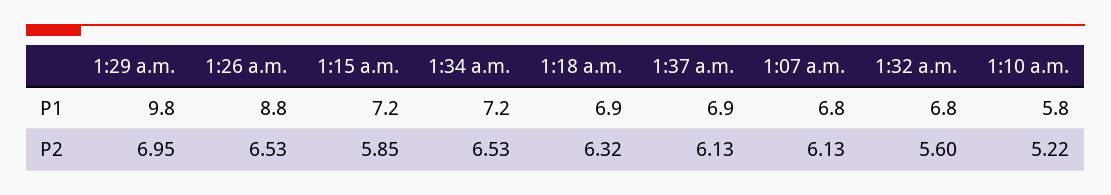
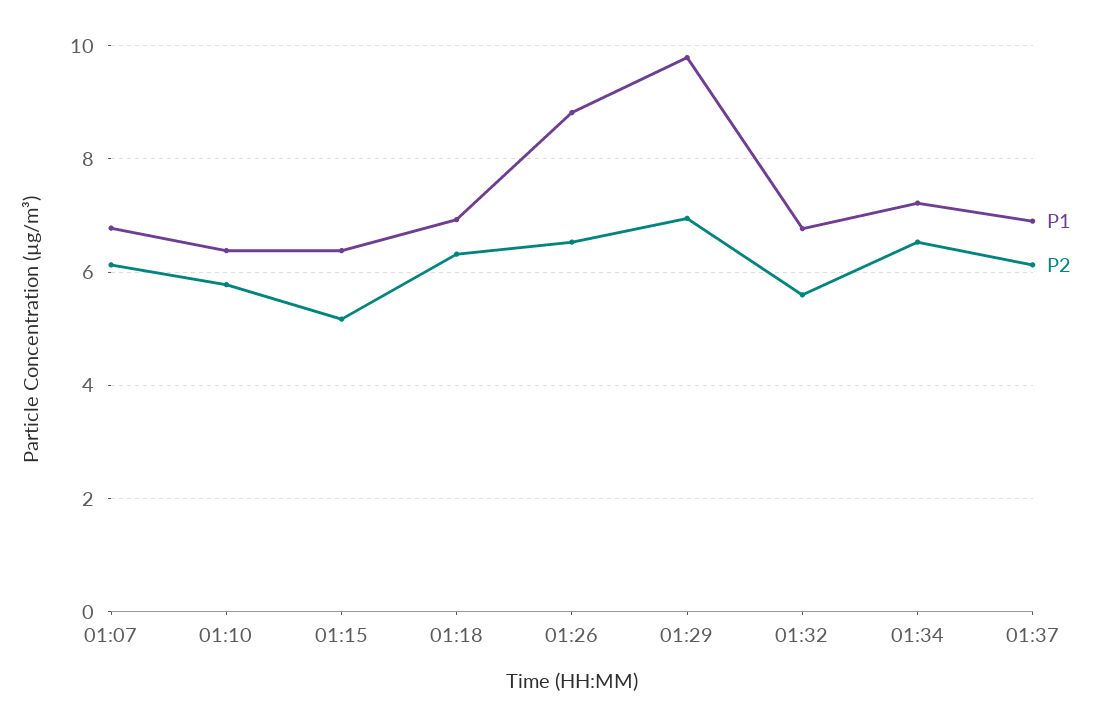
P1, 1:15 a.m.: 7.2 -> 6.4
P1, 1:10 a.m.: 5.8 -> 6.4
P2, 1:15 a.m.: 5.85 -> 5.2
P2, 1:10 a.m.: 5.22 -> 5.8

